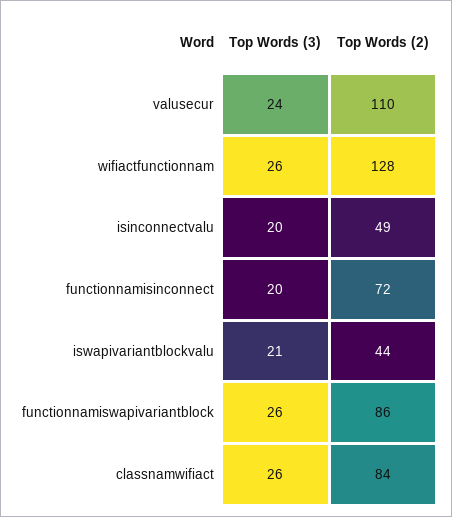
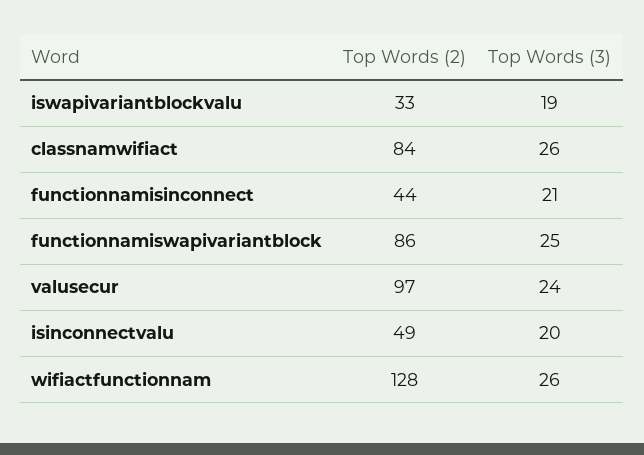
Top Words (2), valusecur: 110 -> 97
Top Words (3), functionnamisinconnect: 20 -> 21
Top Words (2), functionnamisinconnect: 72 -> 44
Top Words (3), iswapivariantblockvalu: 21 -> 19
Top Words (2), iswapivariantblockvalu: 44 -> 33
Top Words (3), functionnamiswapivariantblock: 26 -> 25

